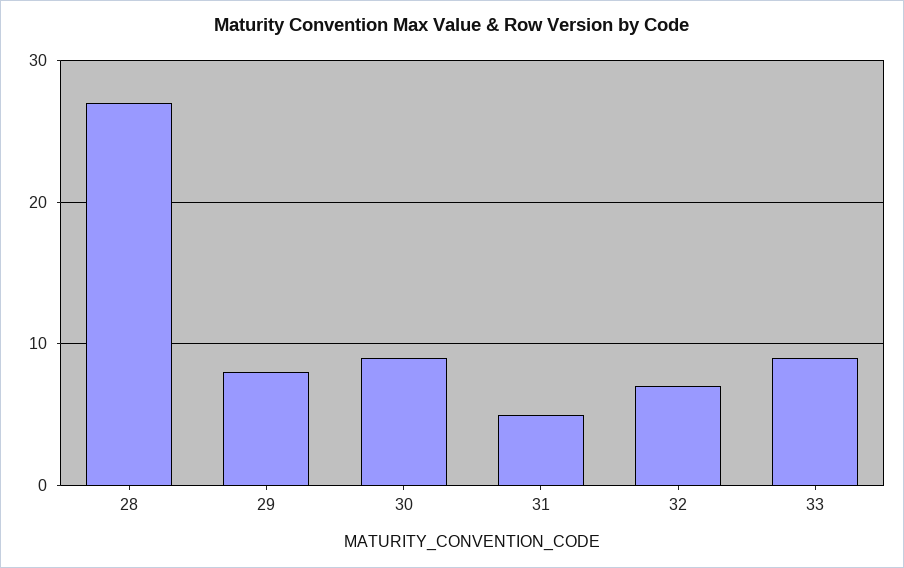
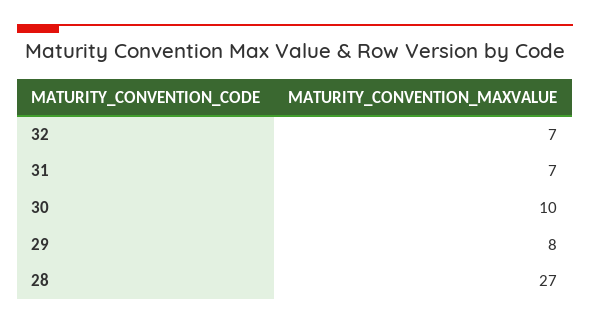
30: 9 -> 10
31: 5 -> 7
33: 9 -> none

